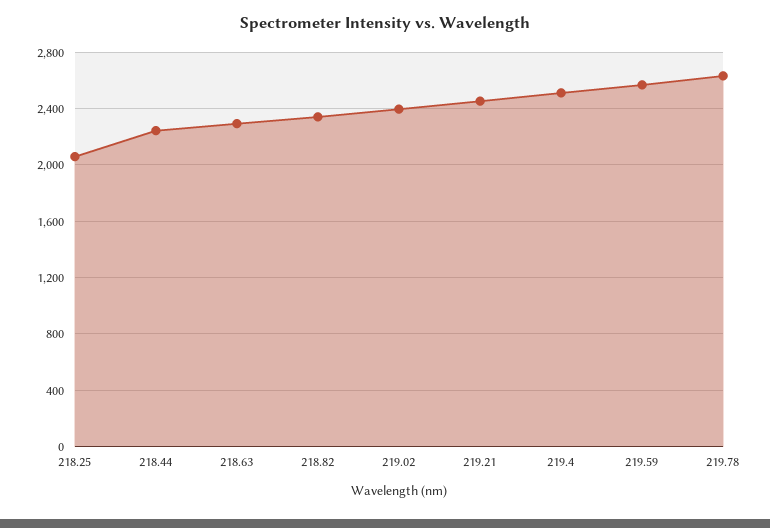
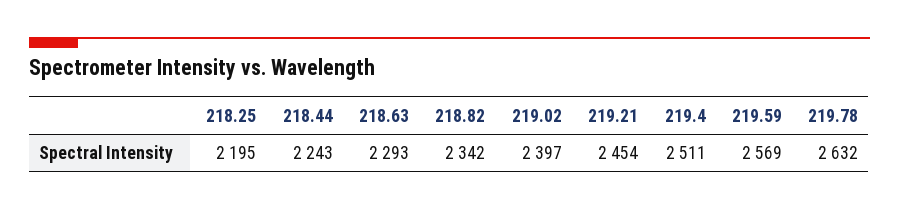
218.25: 2050 -> 2195

